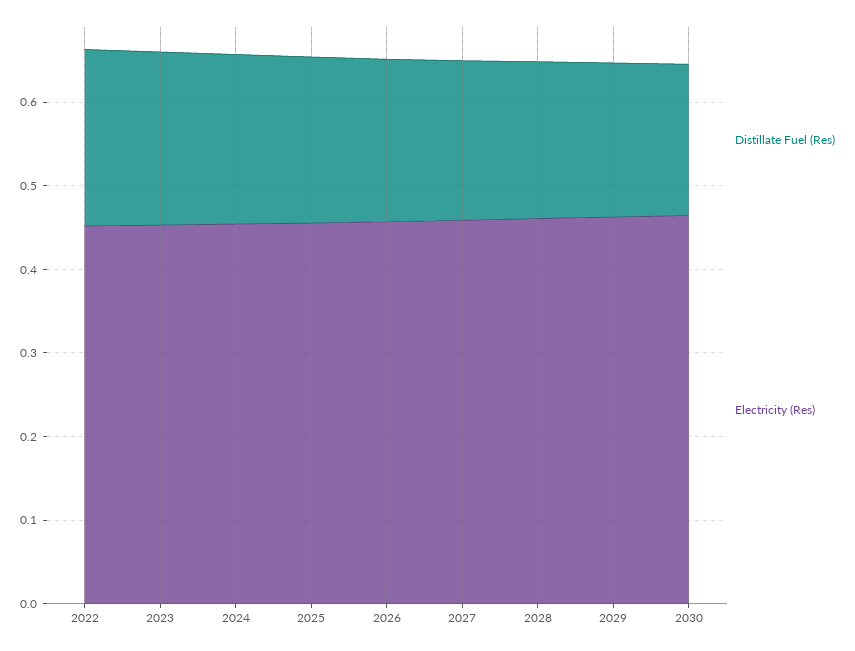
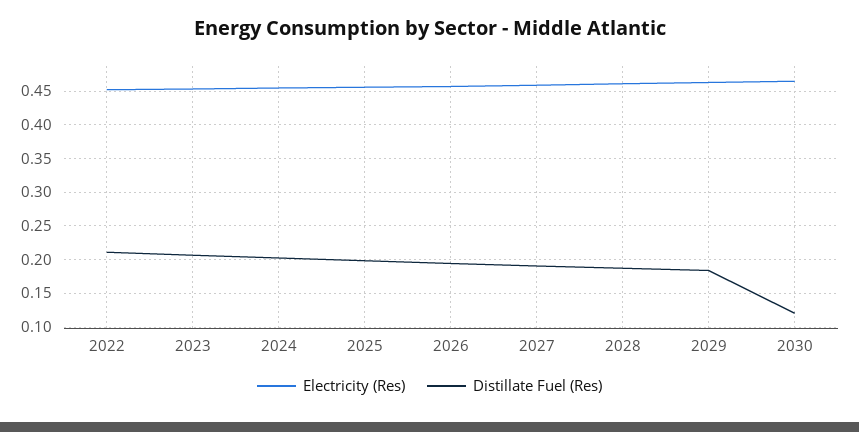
Distillate Fuel (Res), 2030: 0.18 -> 0.12

